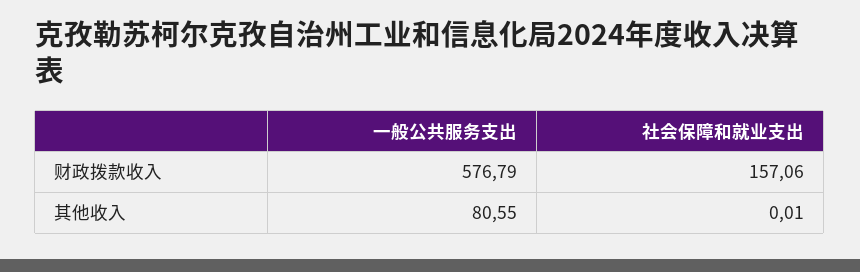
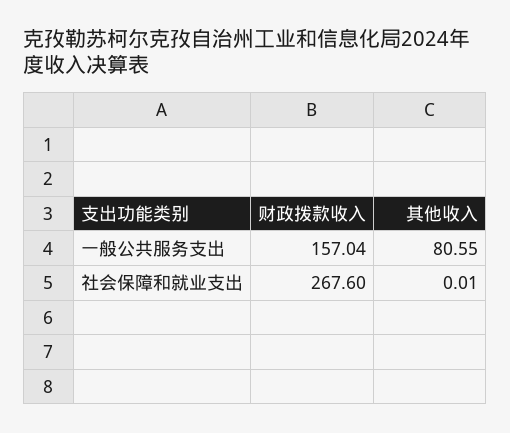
一般公共服务支出, 财政拨款收入: 576.79 -> 157.04
社会保障和就业支出, 财政拨款收入: 157.06 -> 267.6

